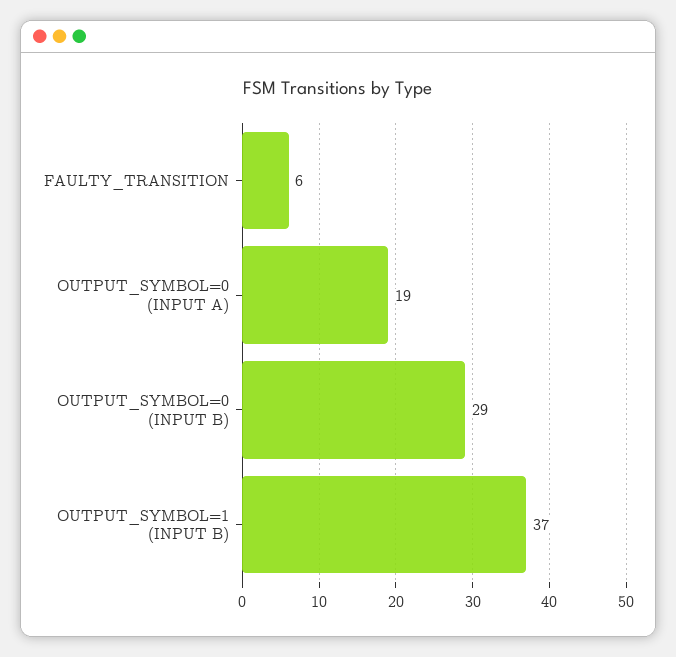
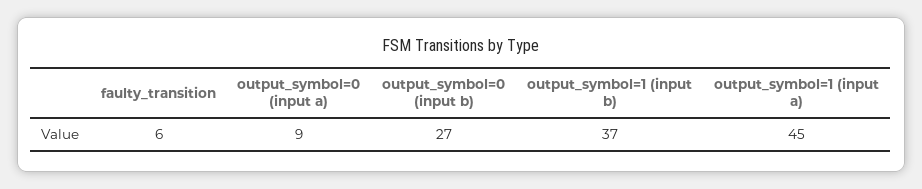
OUTPUT_SYMBOL=0 (INPUT A): 19 -> 9
OUTPUT_SYMBOL=0 (INPUT B): 29 -> 27
output_symbol=1 (input a): none -> 45

